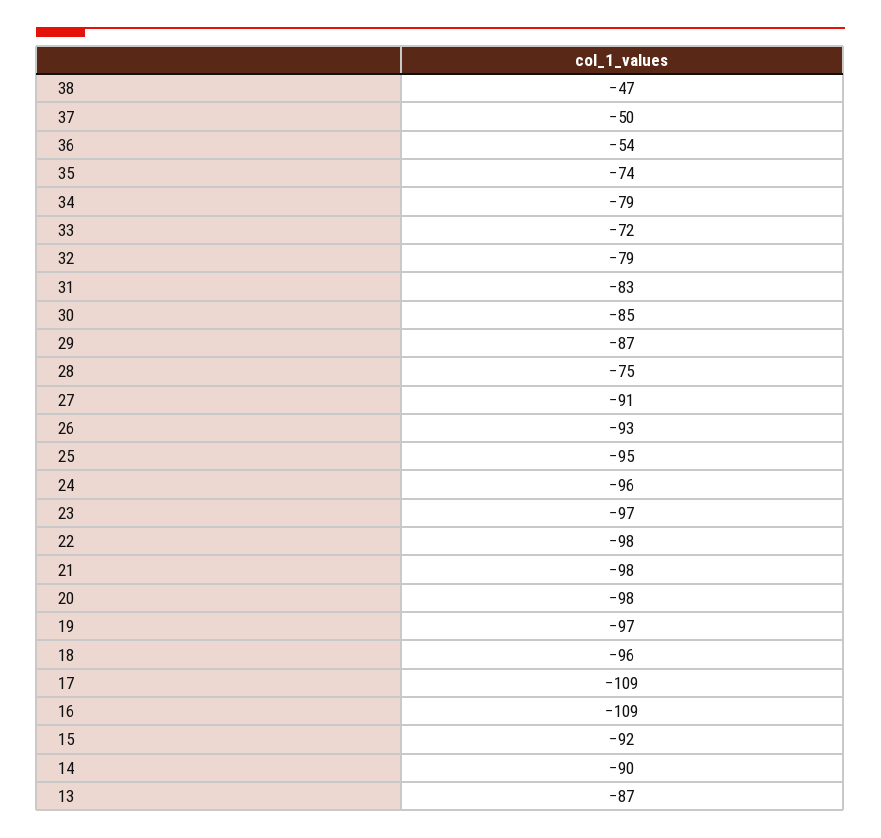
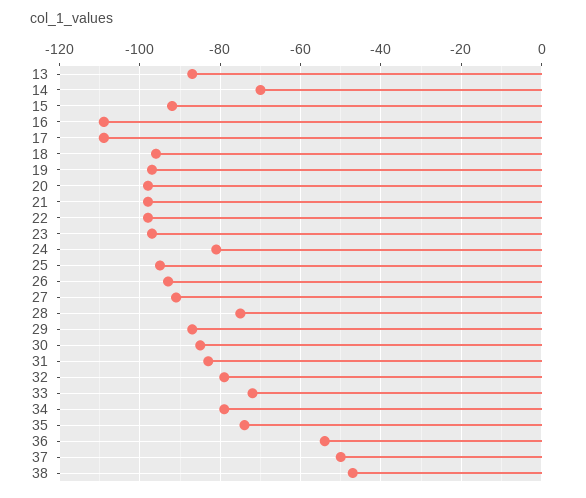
24: -96 -> -80
14: -90 -> -70

